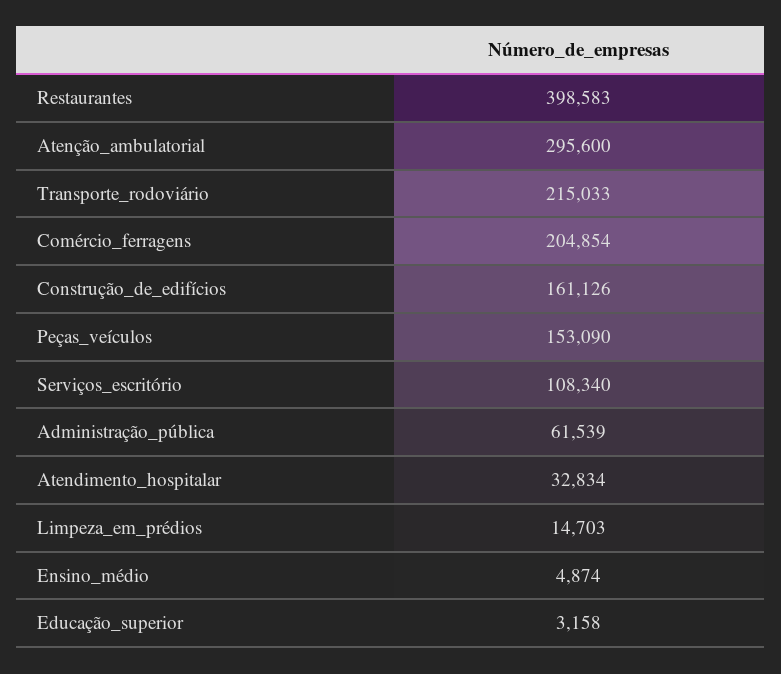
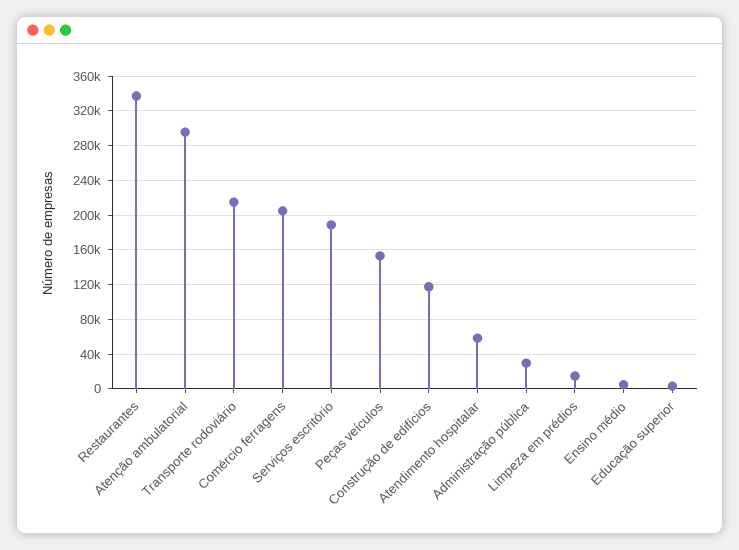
Restaurantes: 398583 -> 340000
Construção_de_edifícios: 161126 -> 120000
Serviços_escritório: 108340 -> 190000
Administração_pública: 61539 -> 30000
Atendimento_hospitalar: 32834 -> 60000

